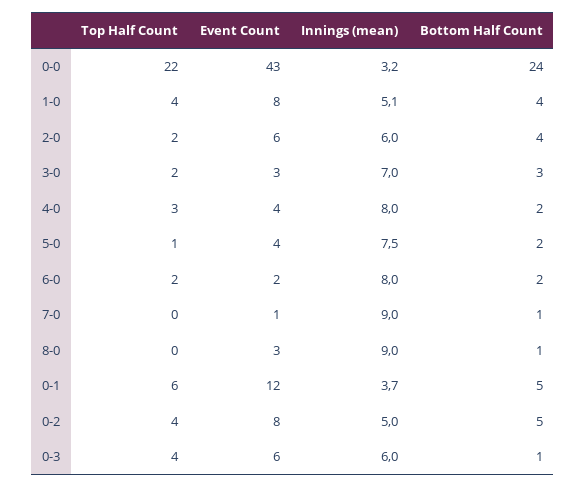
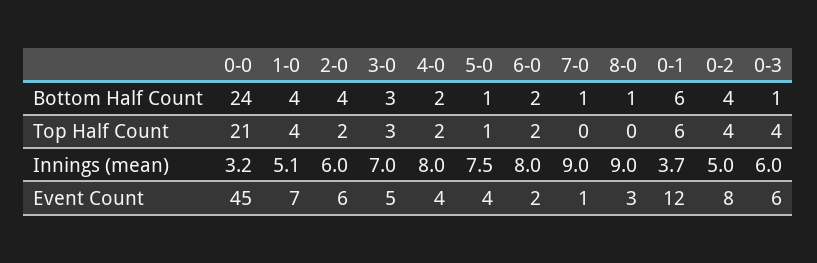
Top Half Count, 0-0: 22 -> 21
Event Count, 0-0: 43 -> 45
Event Count, 1-0: 8 -> 7
Top Half Count, 3-0: 2 -> 3
Event Count, 3-0: 3 -> 5
Top Half Count, 4-0: 3 -> 2
Bottom Half Count, 5-0: 2 -> 1
Bottom Half Count, 0-1: 5 -> 6
Bottom Half Count, 0-2: 5 -> 4

